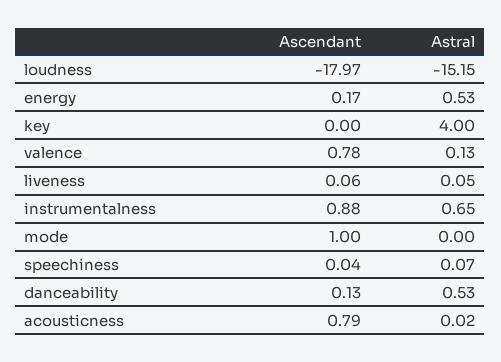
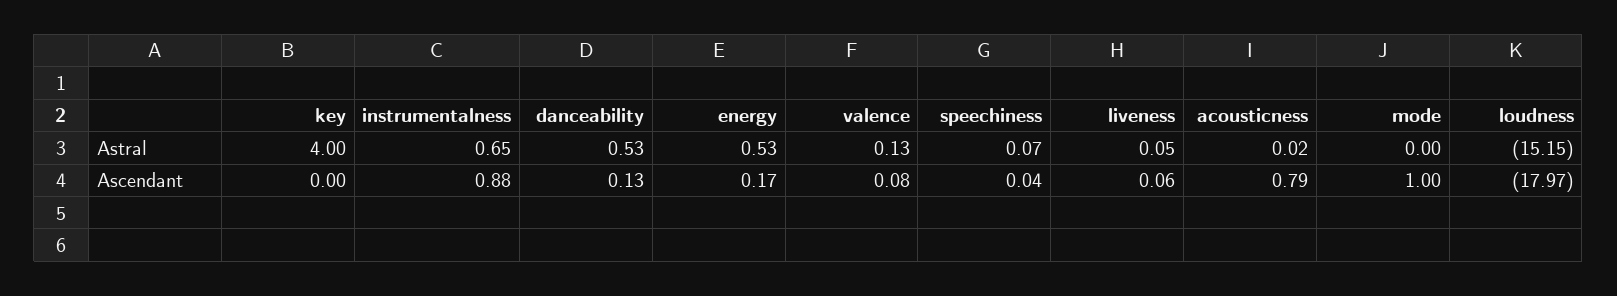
Ascendant, valence: 0.78 -> 0.08

